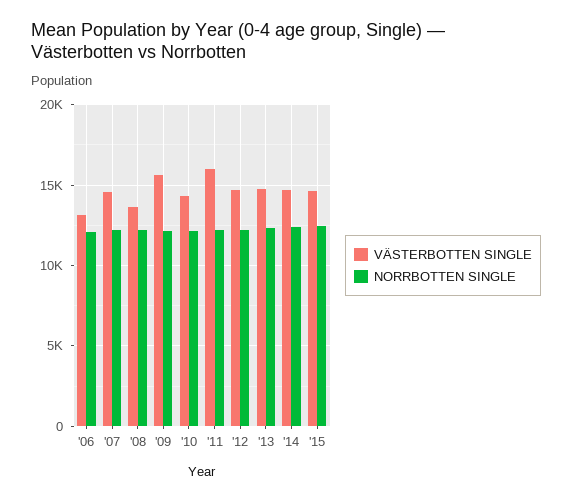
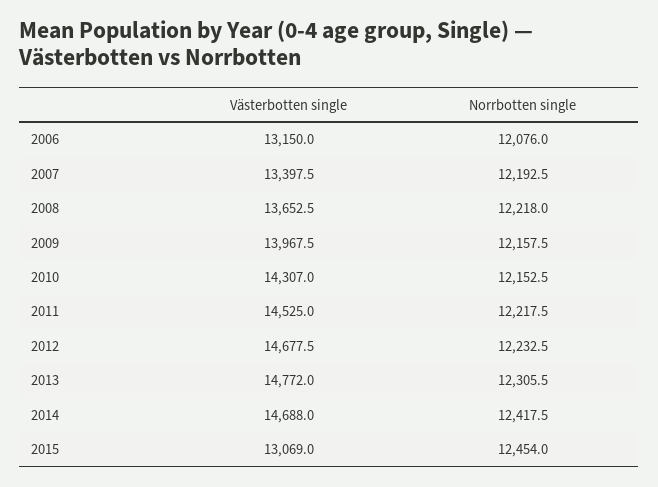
VÄSTERBOTTEN SINGLE, '07: 14500 -> 13397.5
VÄSTERBOTTEN SINGLE, '09: 15500 -> 13967.5
VÄSTERBOTTEN SINGLE, '11: 16000 -> 14525
VÄSTERBOTTEN SINGLE, '15: 14500 -> 13069

